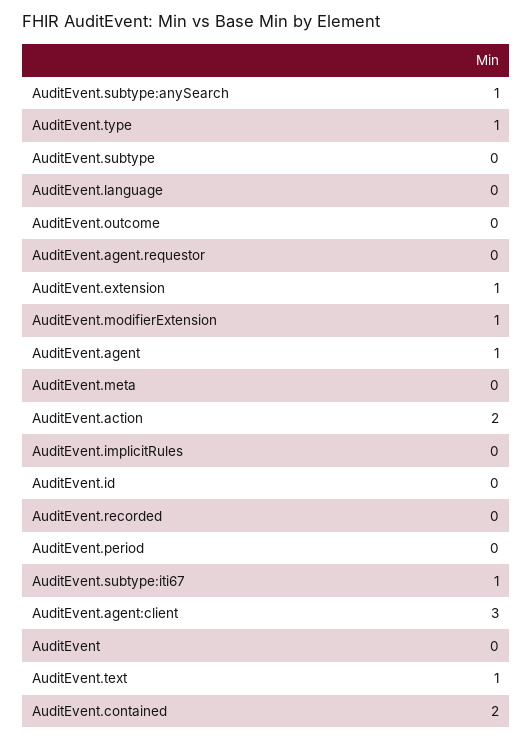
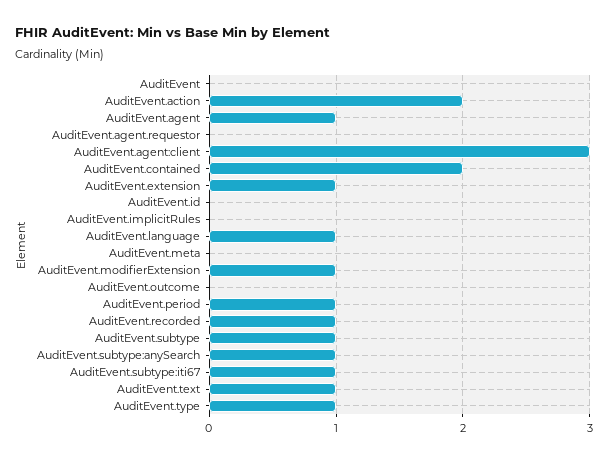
AuditEvent.subtype: 0 -> 1
AuditEvent.language: 0 -> 1
AuditEvent.recorded: 0 -> 1
AuditEvent.period: 0 -> 1

